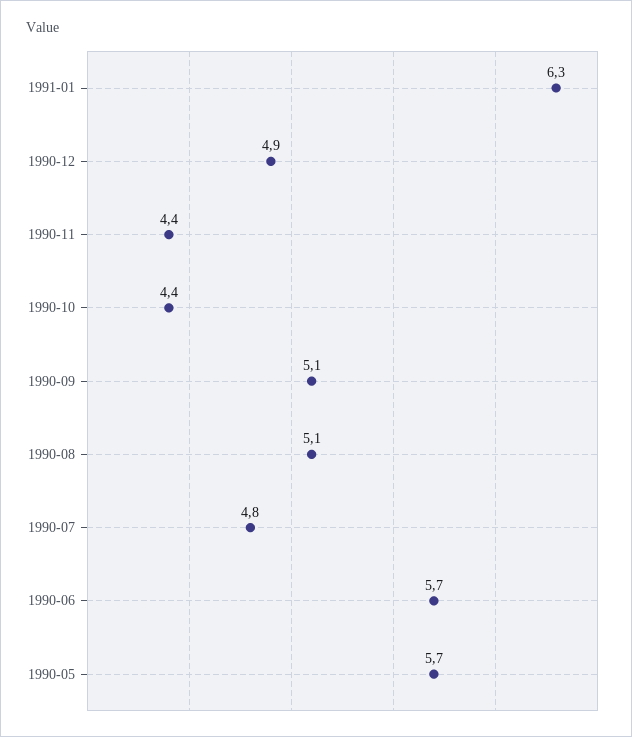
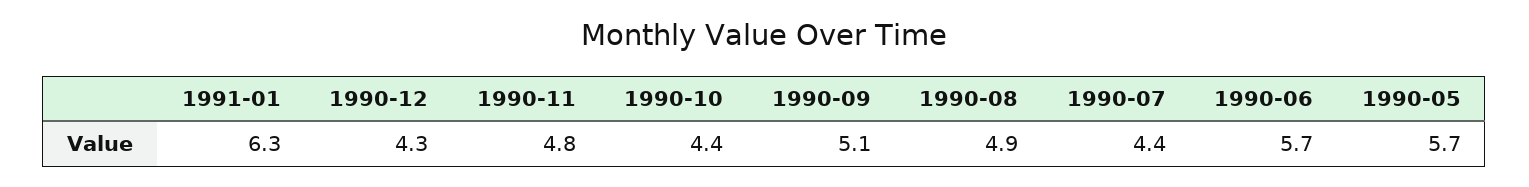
1990-12: 4.9 -> 4.3
1990-11: 4.4 -> 4.8
1990-08: 5.1 -> 4.9
1990-07: 4.8 -> 4.4

